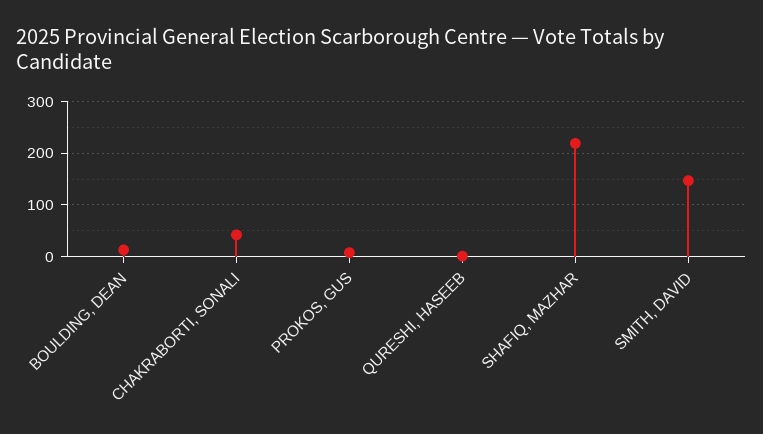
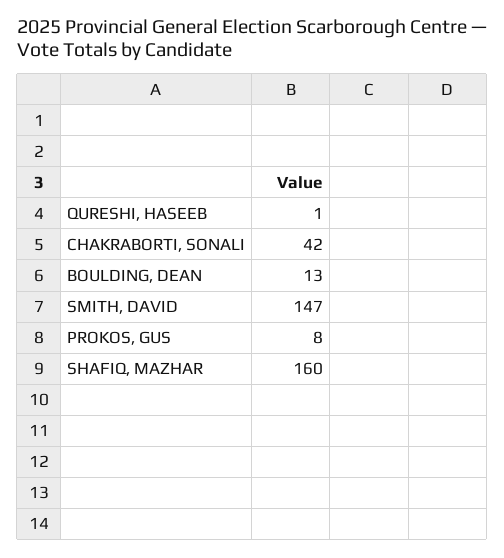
SHAFIQ, MAZHAR: 220 -> 160

